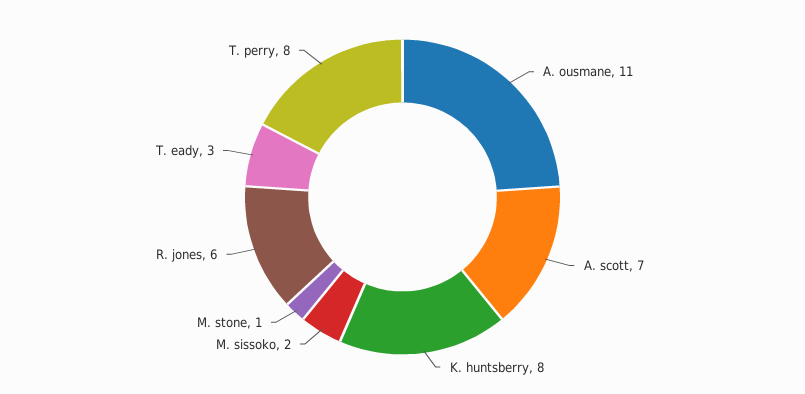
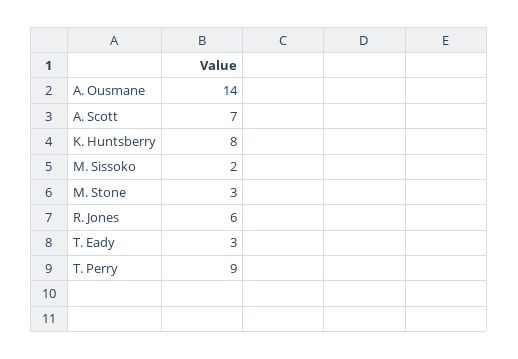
A. ousmane: 11 -> 14
M. stone: 1 -> 3
T. perry: 8 -> 9

